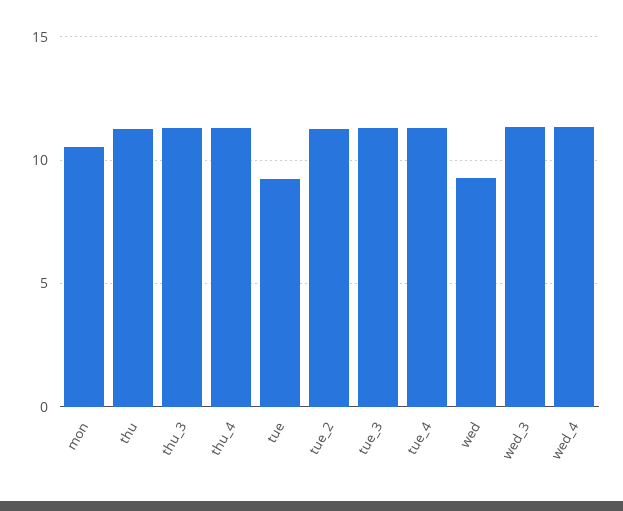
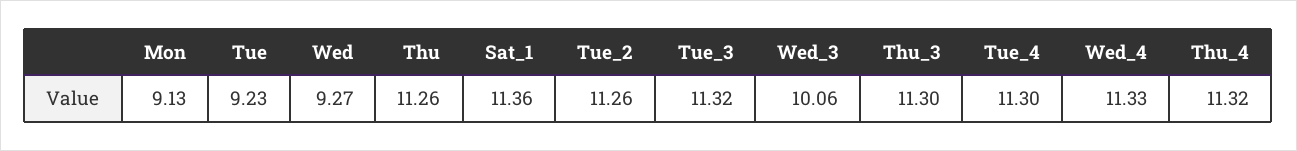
mon: 10.5 -> 9.13
wed_3: 11.5 -> 10.06
Sat_1: none -> 11.36

